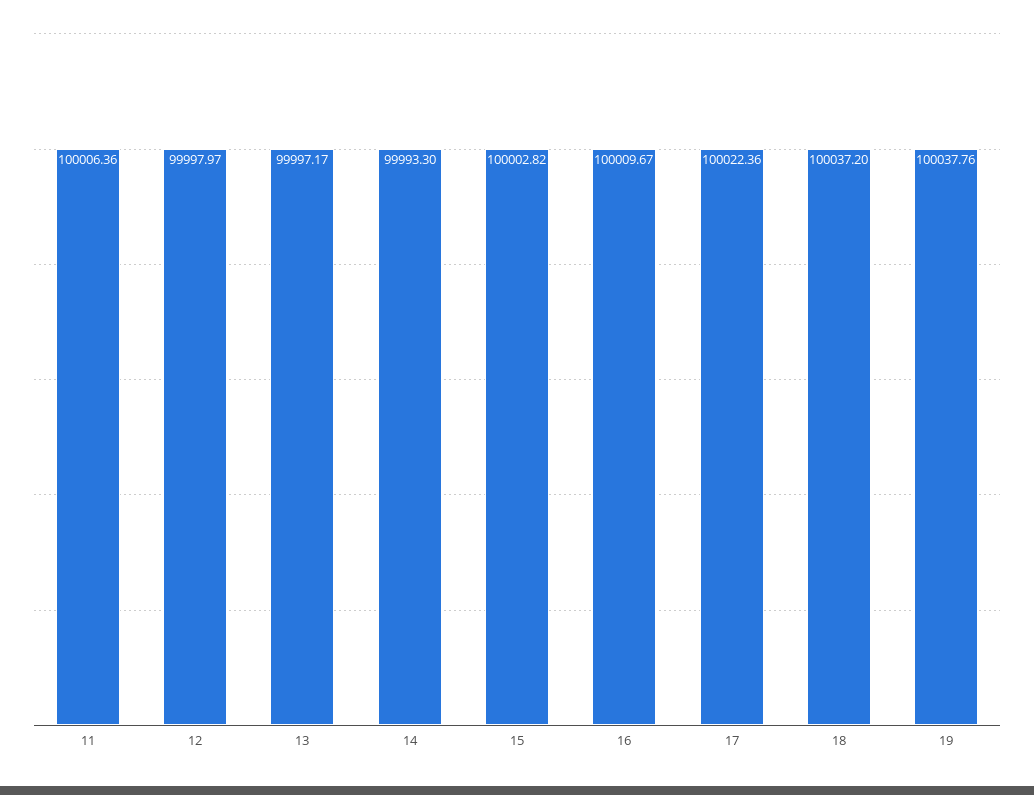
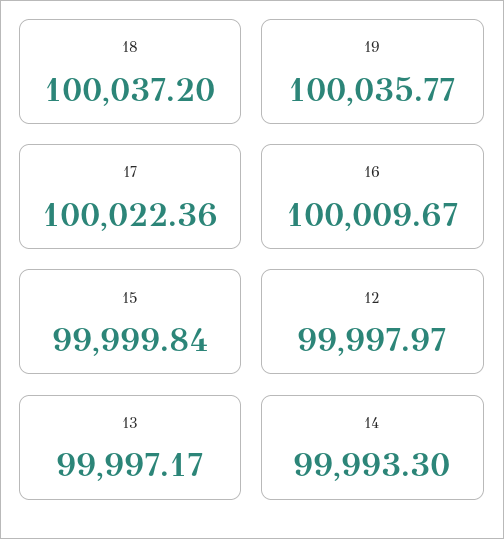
11: 100006.36 -> none
15: 100002.82 -> 99999.84
19: 100037.76 -> 100035.77

